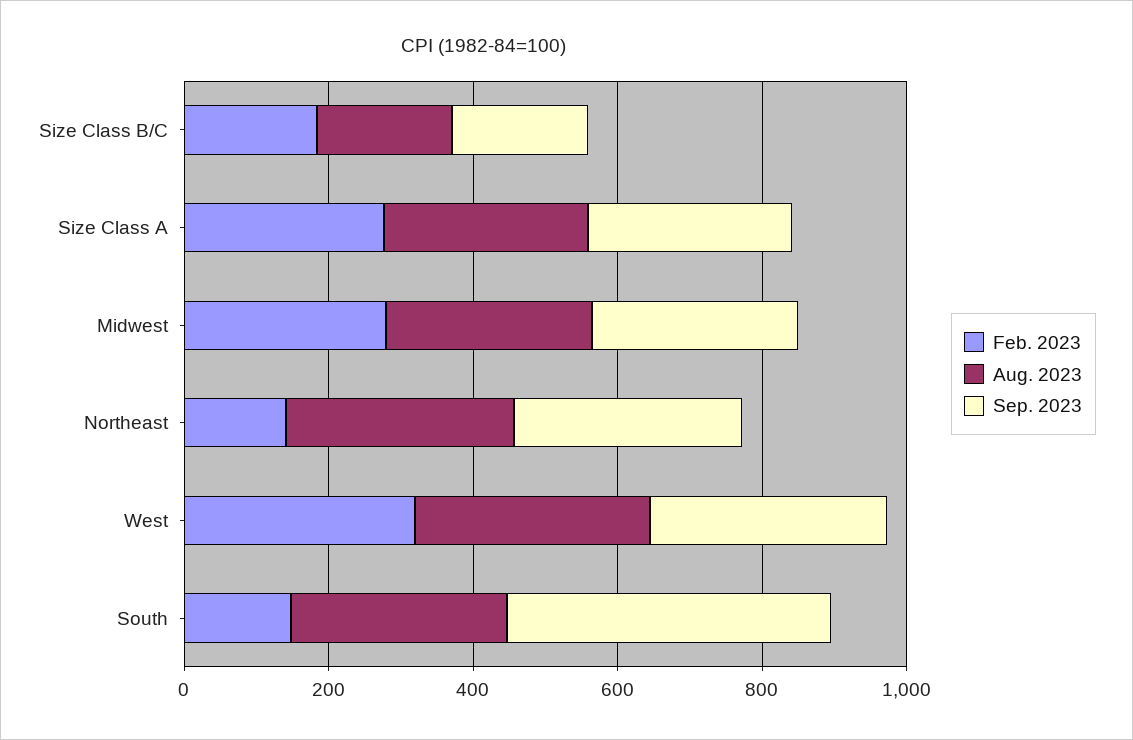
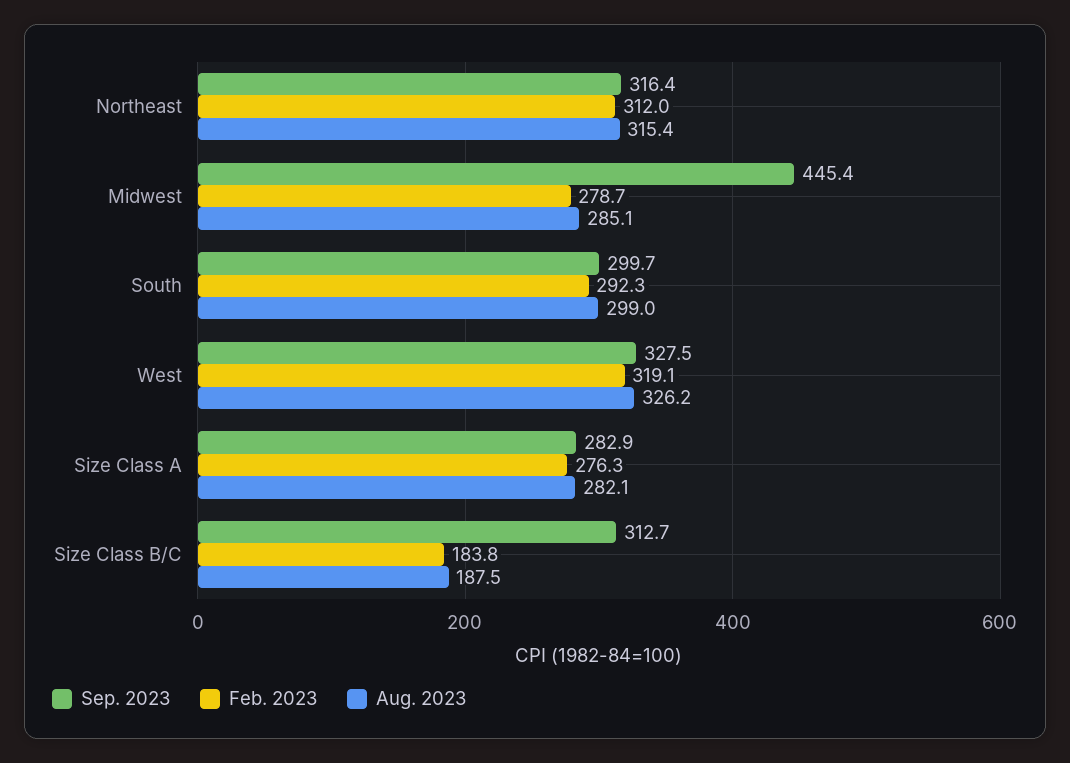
Sep. 2023, Size Class B/C: 200 -> 312.7
Sep. 2023, Midwest: 300 -> 445.4
Feb. 2023, Northeast: 150 -> 312
Feb. 2023, South: 150 -> 292.3
Sep. 2023, South: 450 -> 299.7

